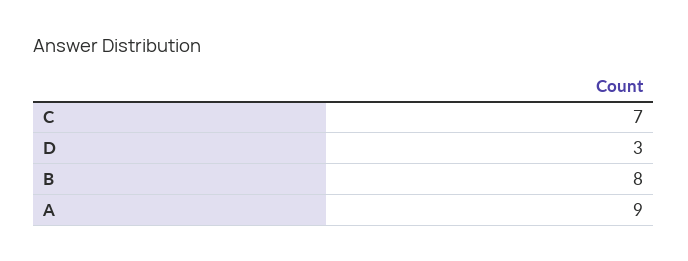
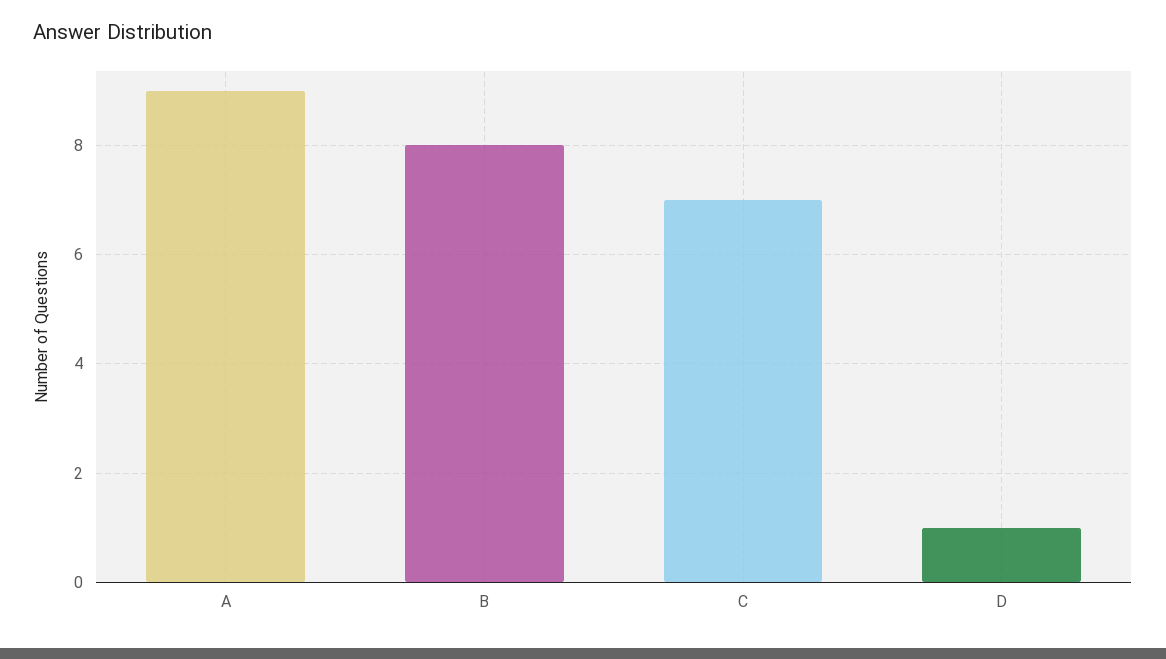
D: 3 -> 1

